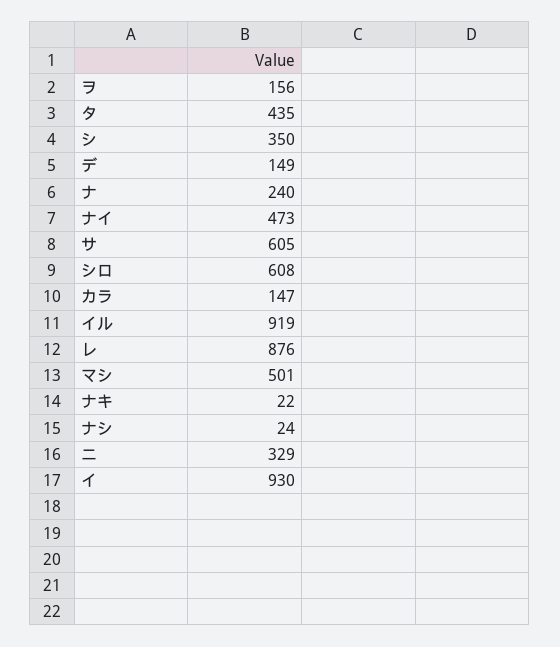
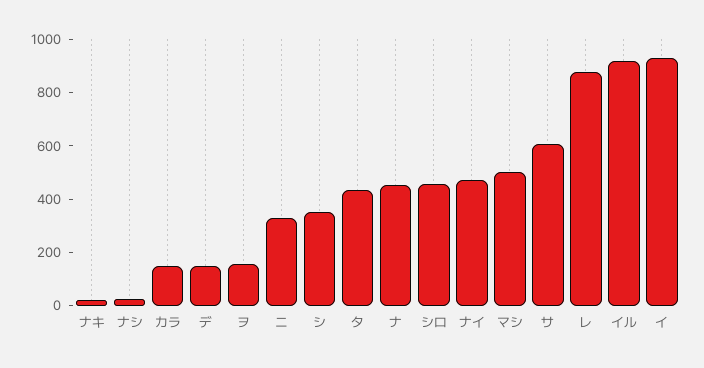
ナ: 240 -> 450
シロ: 608 -> 450

